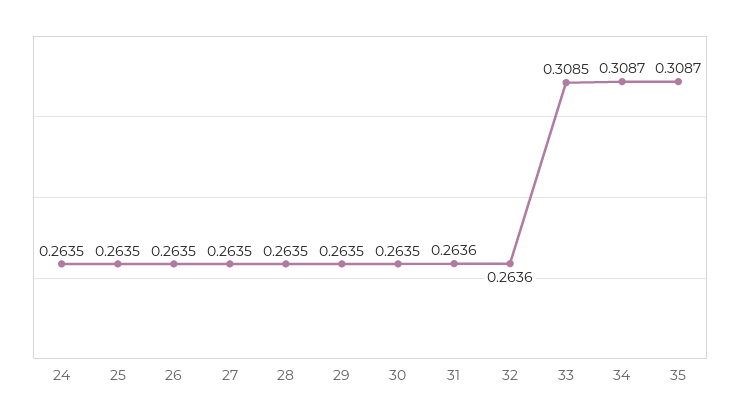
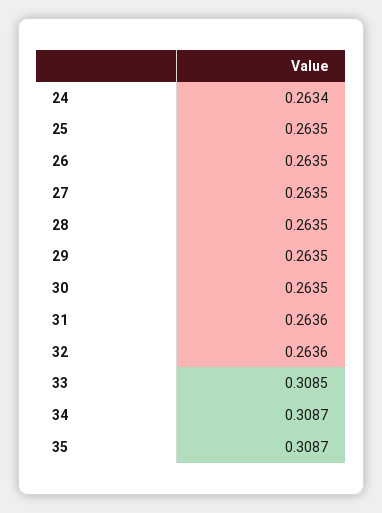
24: 0.2635 -> 0.2634

